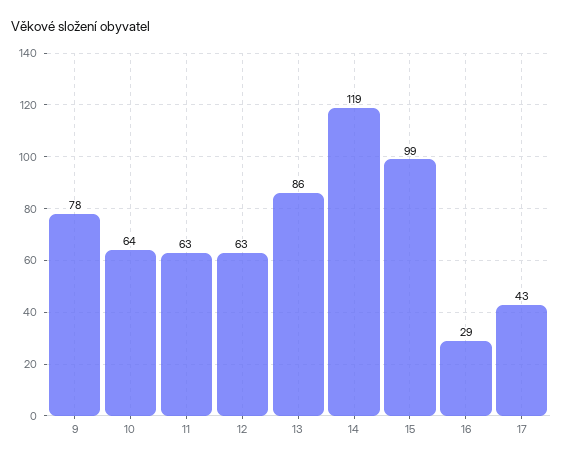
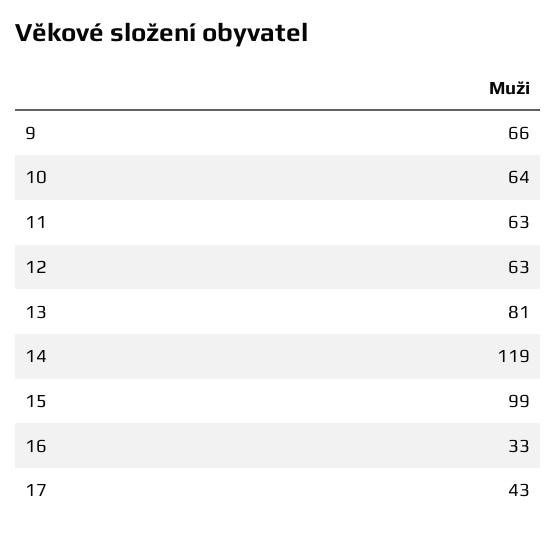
9: 78 -> 66
13: 86 -> 81
16: 29 -> 33

